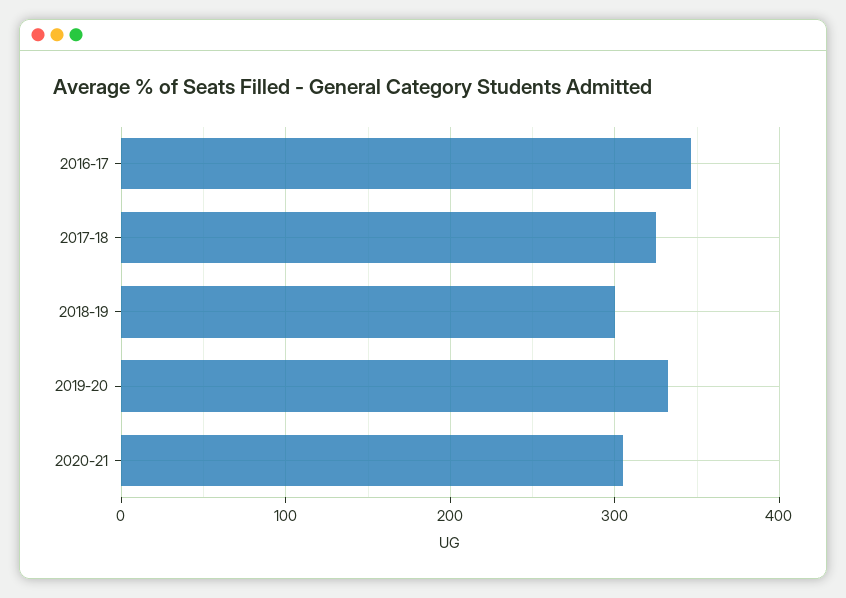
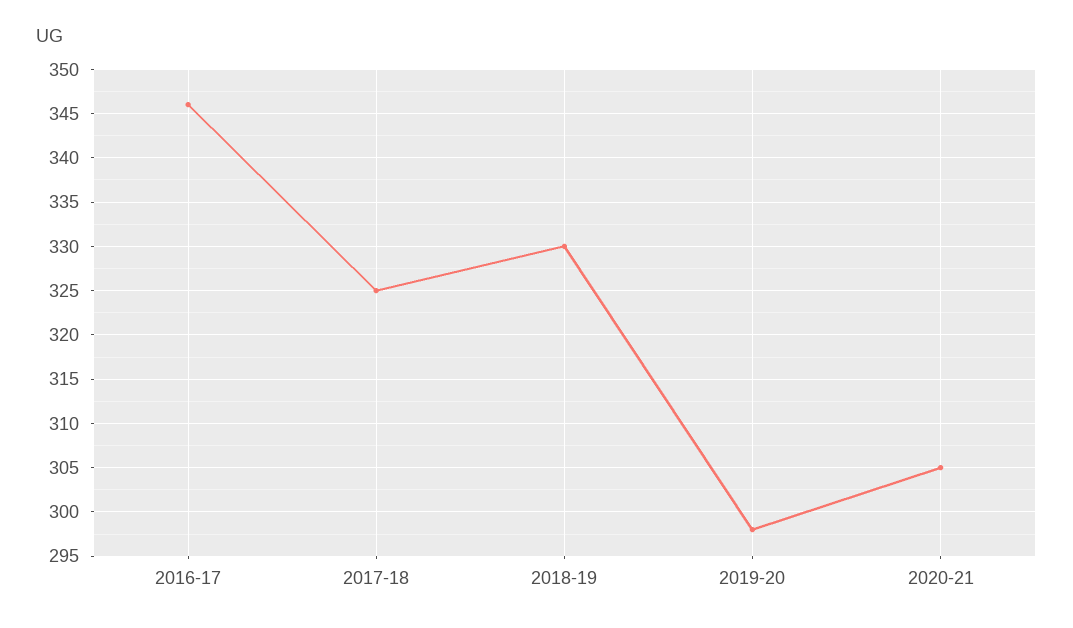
2018-19: 300 -> 330
2019-20: 330 -> 298

